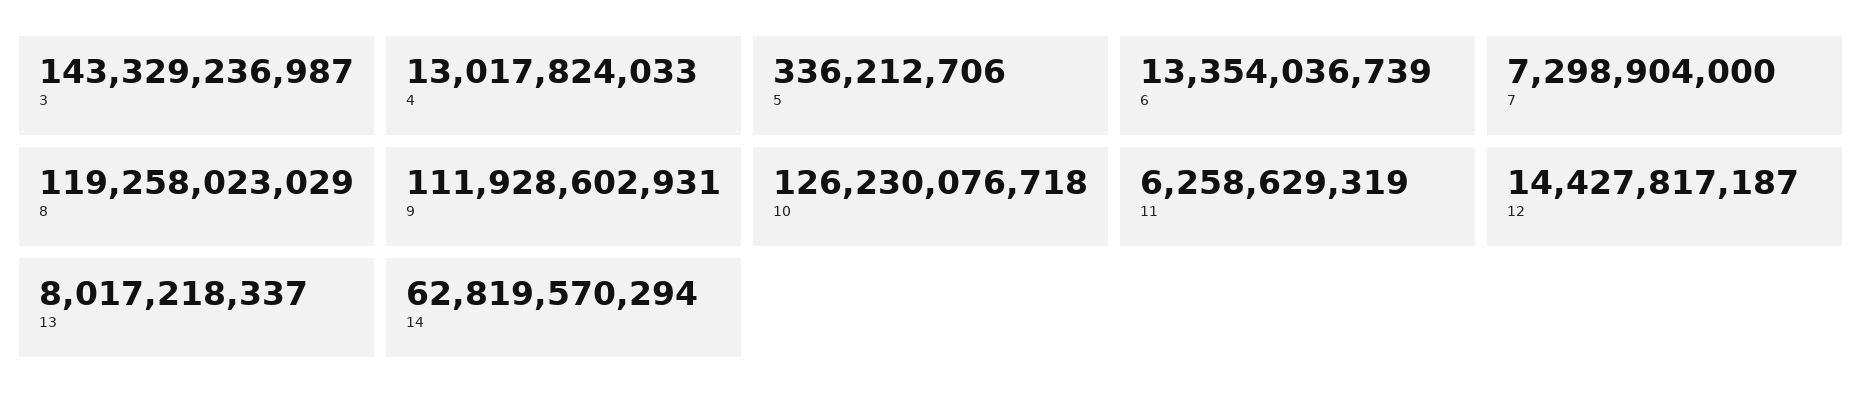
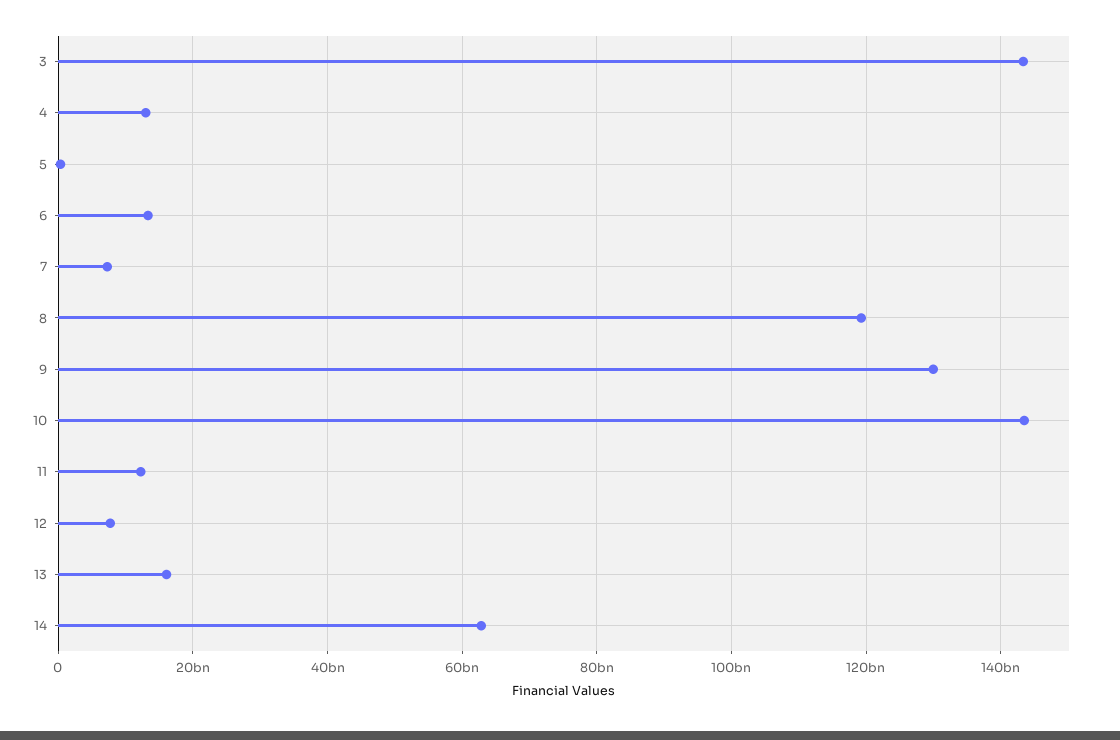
9: 111928602931 -> 130000000000
10: 126230076718 -> 144000000000
11: 6258629319 -> 12000000000
12: 14427817187 -> 8000000000
13: 8017218337 -> 16000000000

